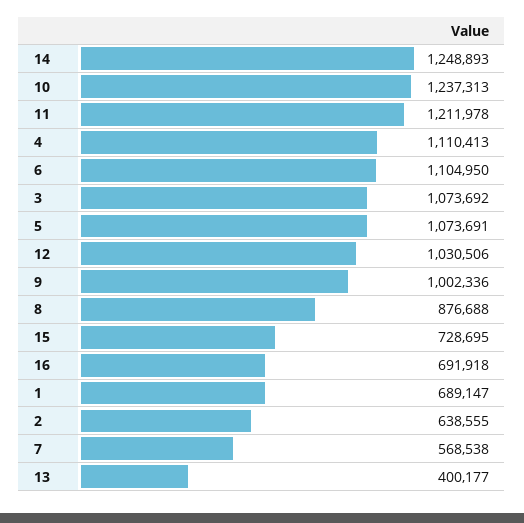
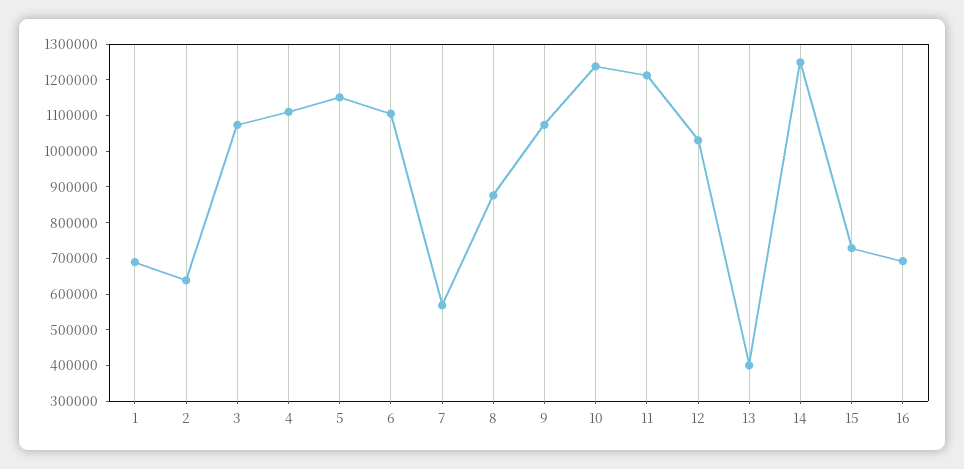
5: 1073691 -> 1150000
9: 1002336 -> 1075000

